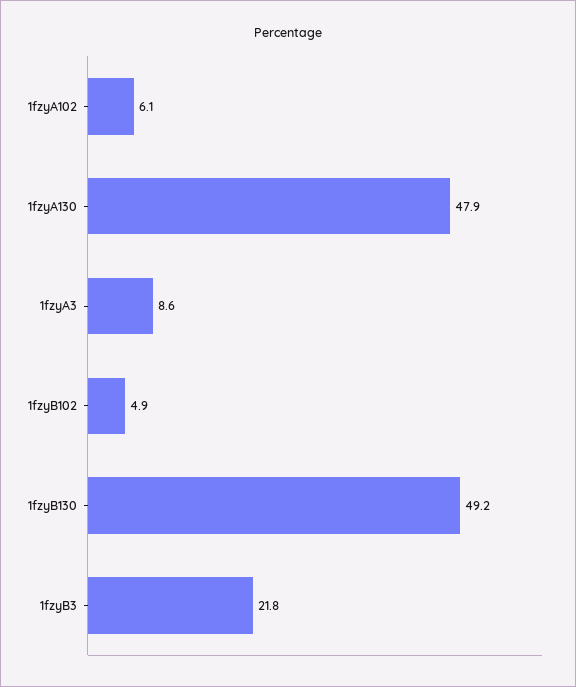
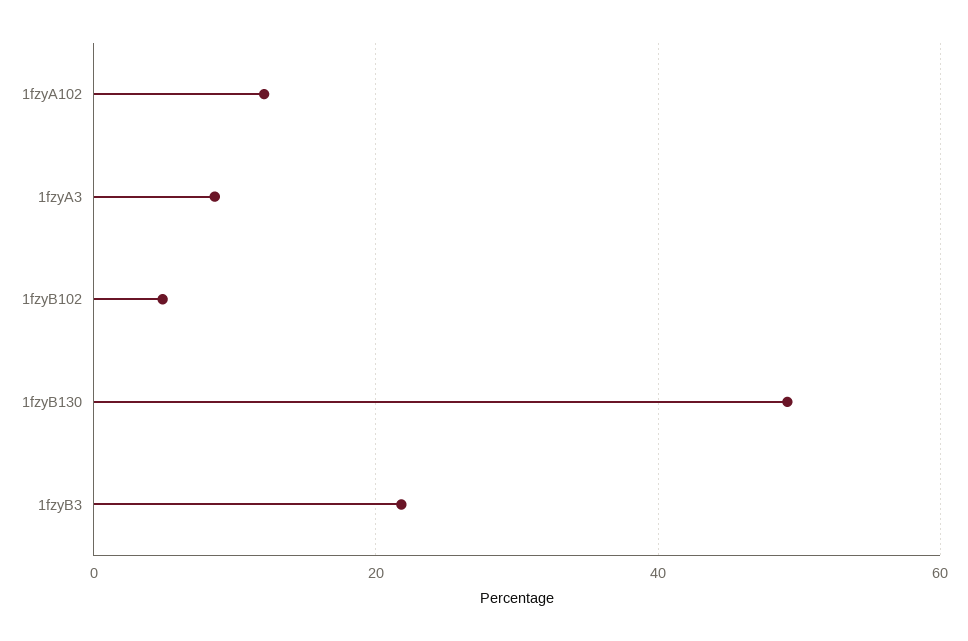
1fzyA102: 6.1 -> 12
1fzyA130: 47.9 -> none

